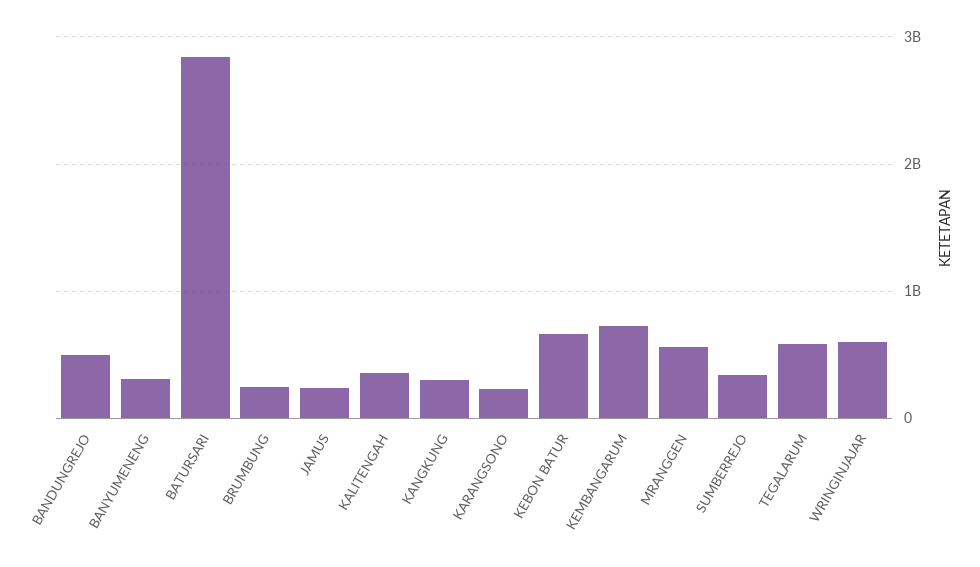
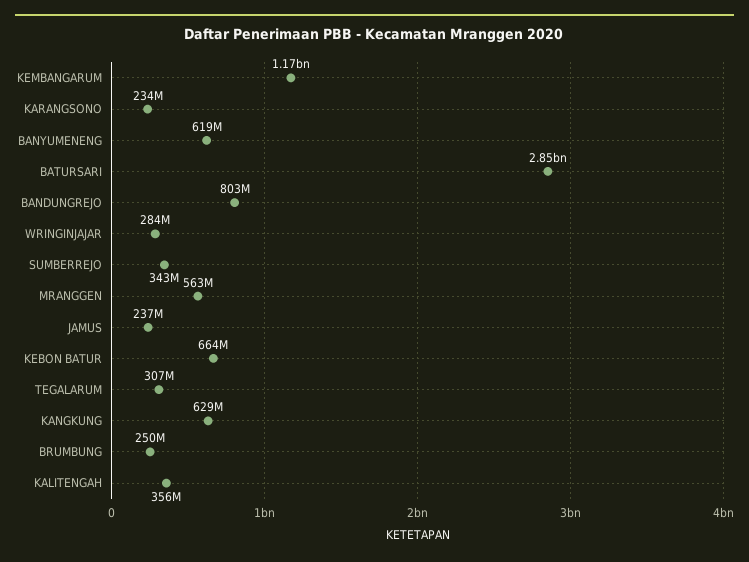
BANDUNGREJO: 500000000 -> 803000000
BANYUMENENG: 300000000 -> 619000000
KANGKUNG: 300000000 -> 629000000
KEMBANGARUM: 700000000 -> 1170000000
TEGALARUM: 600000000 -> 307000000
WRINGINJAJAR: 600000000 -> 284000000

